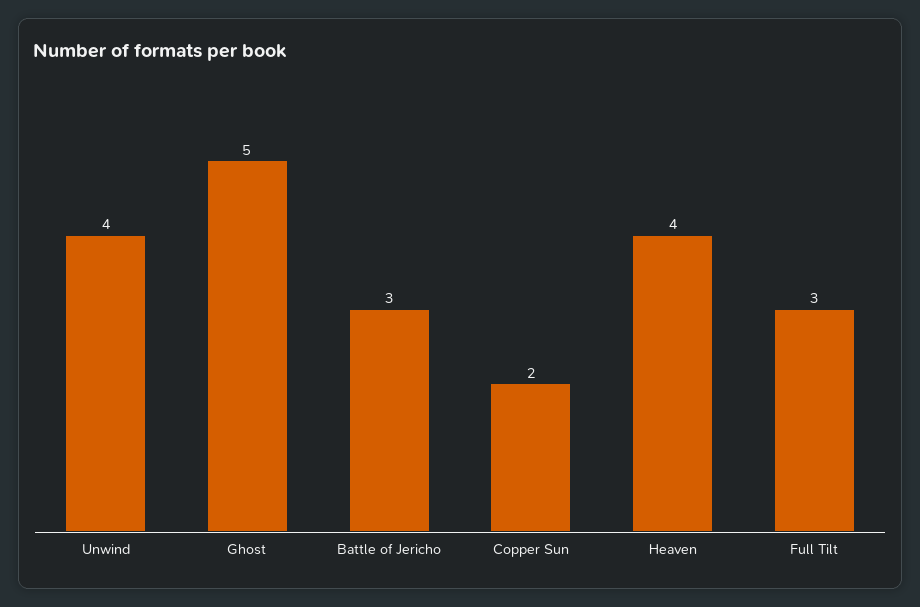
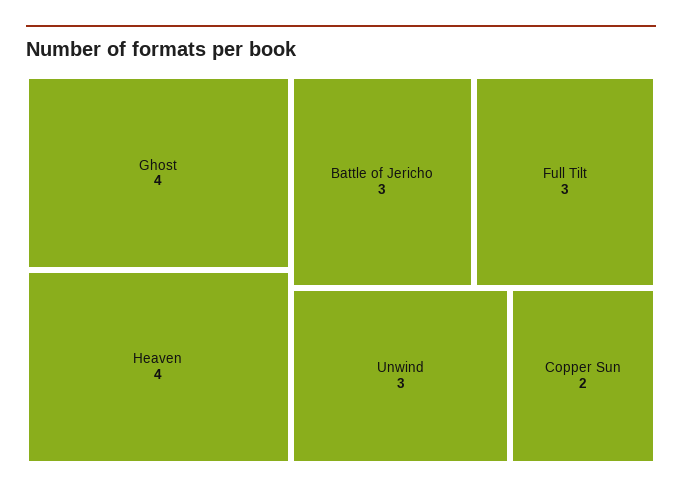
Unwind: 4 -> 3
Ghost: 5 -> 4

